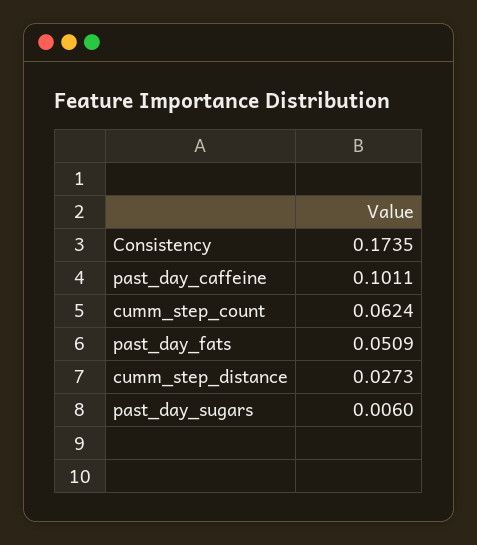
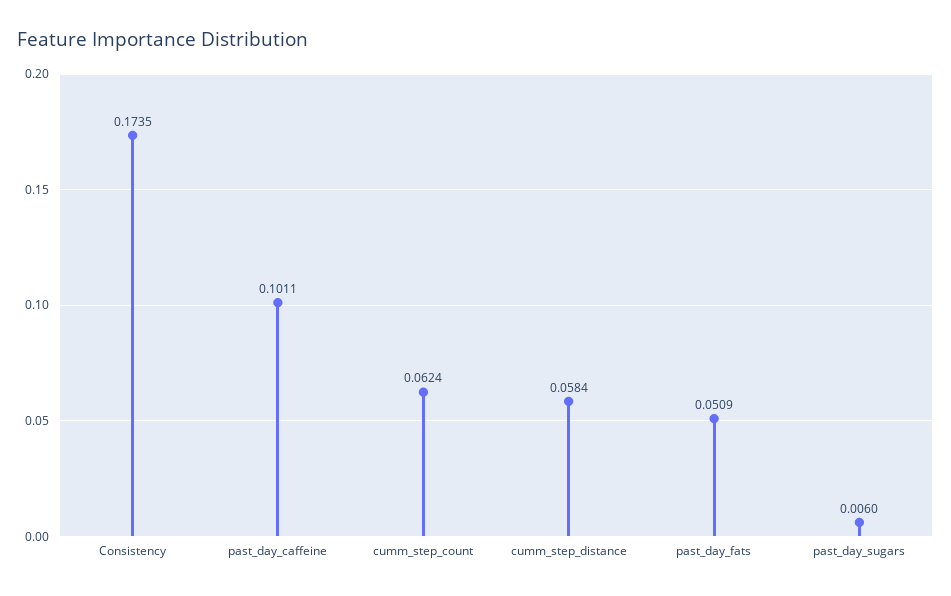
cumm_step_distance: 0.0273 -> 0.0584

